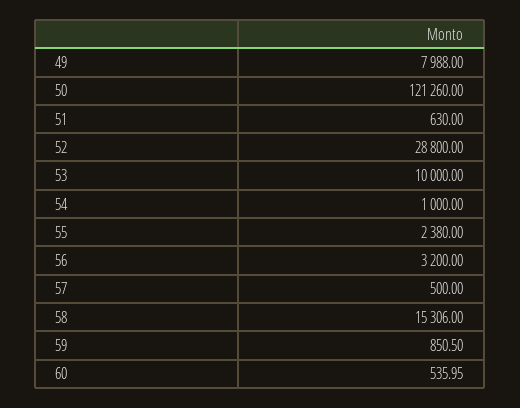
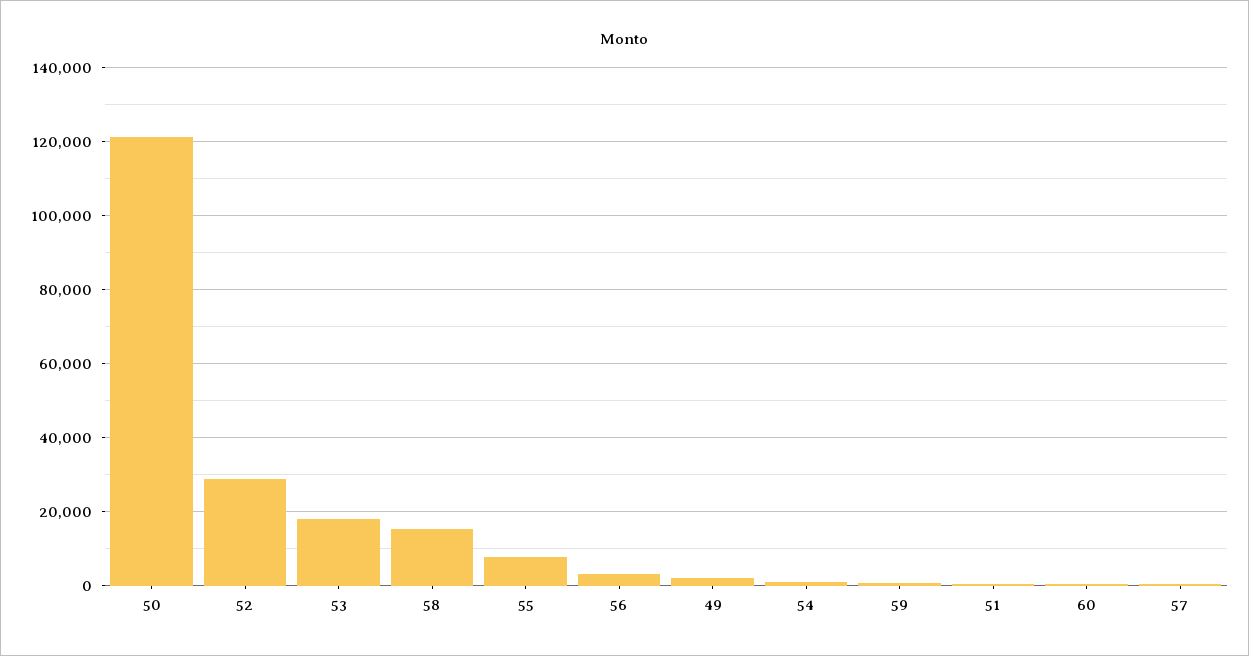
49: 7988 -> 2000
53: 10000 -> 18000
55: 2380 -> 8000

